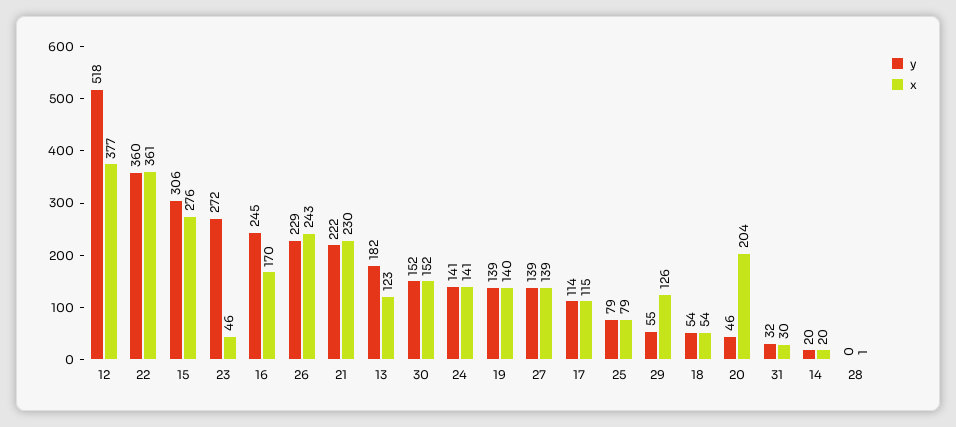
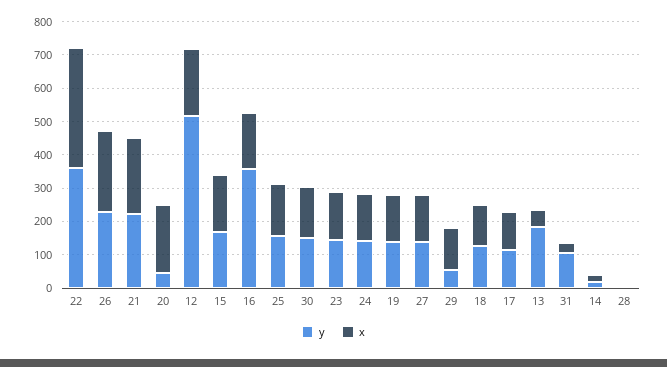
x, 12: 377 -> 200
y, 15: 306 -> 175
x, 15: 276 -> 175
y, 23: 272 -> 150
x, 23: 46 -> 150
y, 16: 245 -> 350
x, 13: 123 -> 50
y, 25: 79 -> 150
x, 25: 79 -> 150
y, 18: 54 -> 125
x, 18: 54 -> 125
y, 31: 32 -> 100

